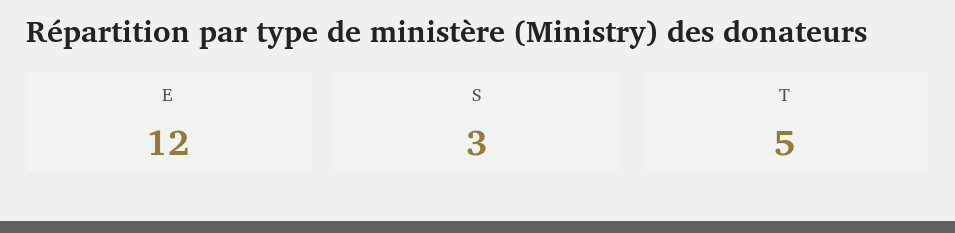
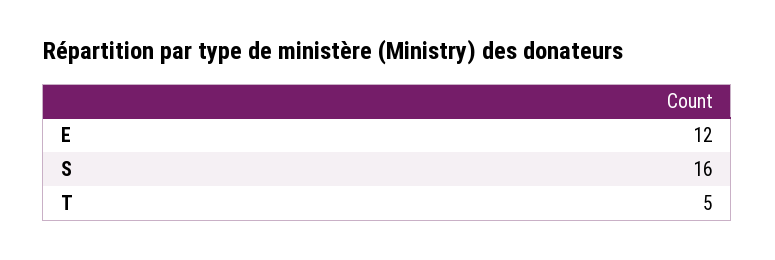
S: 3 -> 16

